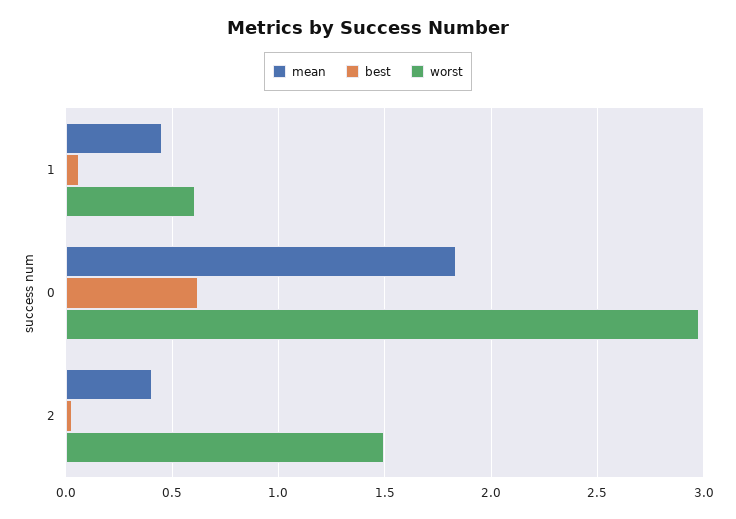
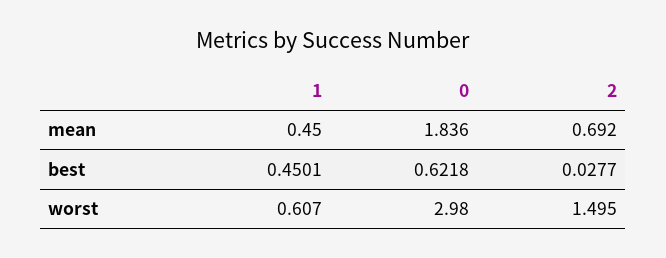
best, 1: 0.05 -> 0.4501
mean, 2: 0.4 -> 0.692

